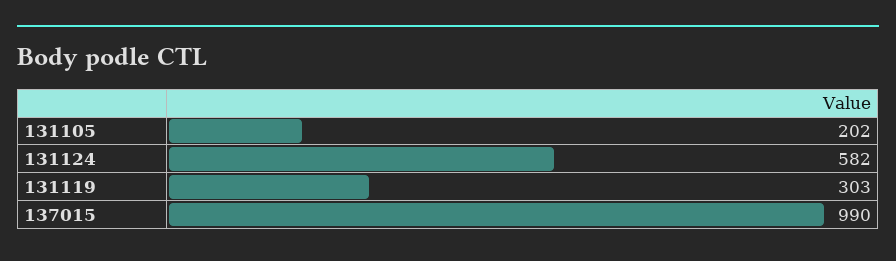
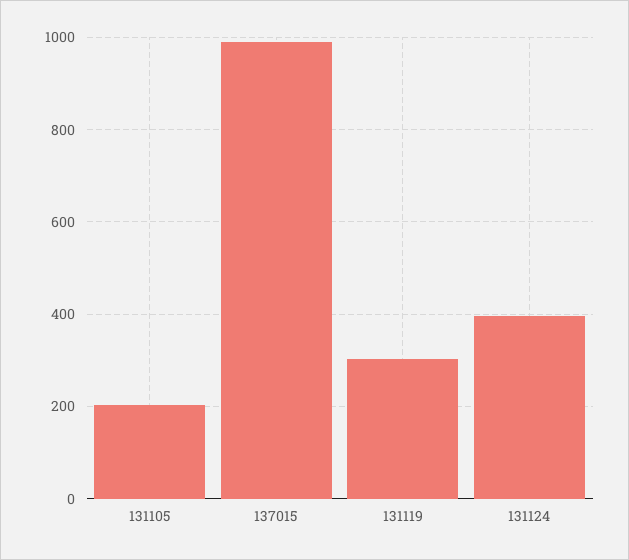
131124: 582 -> 400

